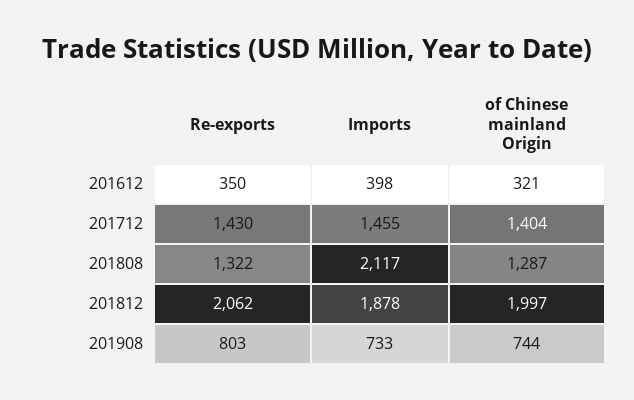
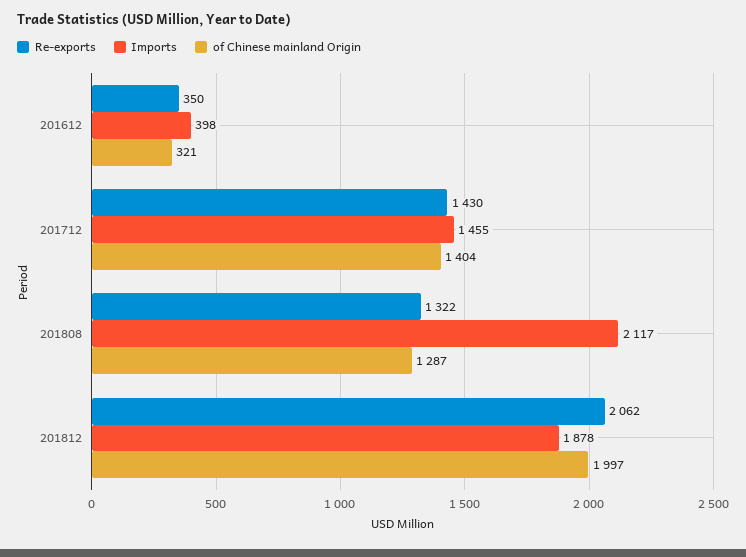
Re-exports, 201908: 803 -> none
Imports, 201908: 733 -> none
of Chinese mainland Origin, 201908: 744 -> none

